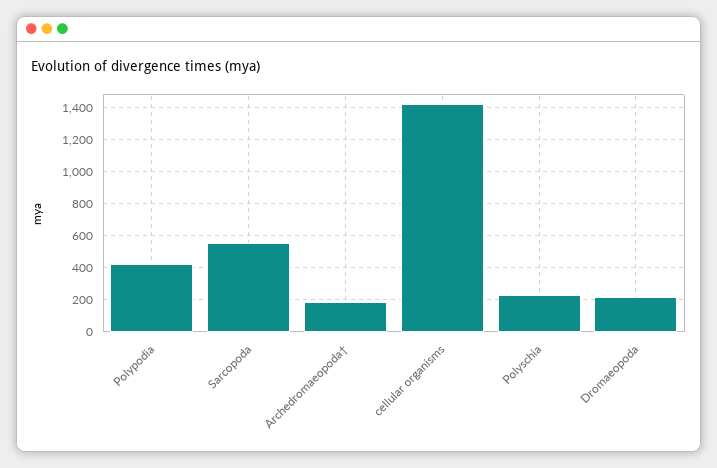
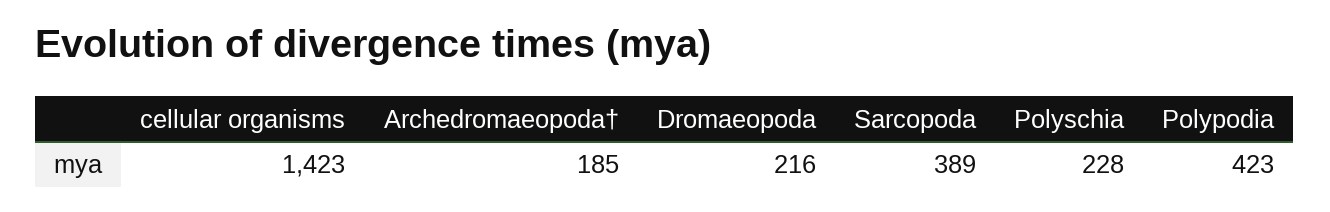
Sarcopoda: 550 -> 389

